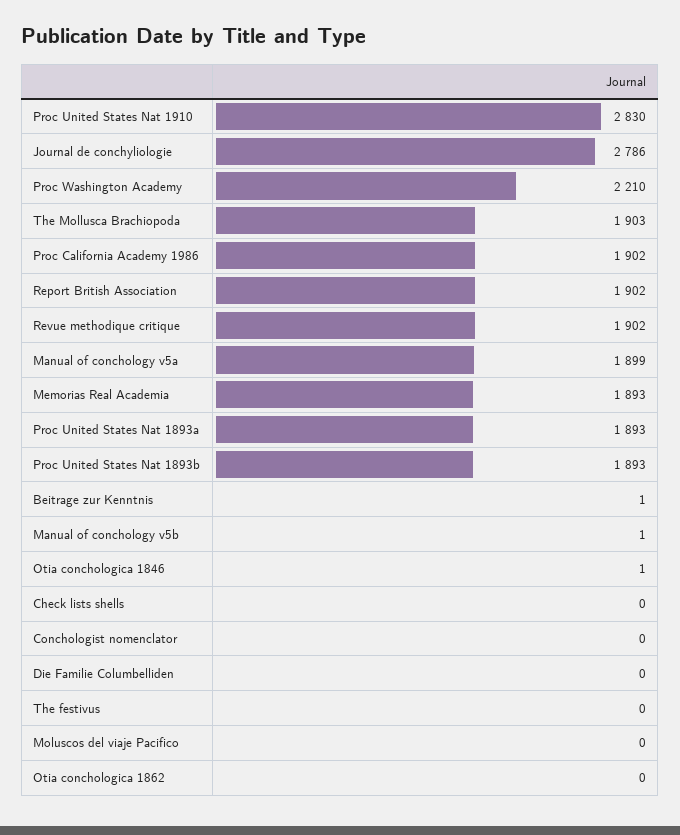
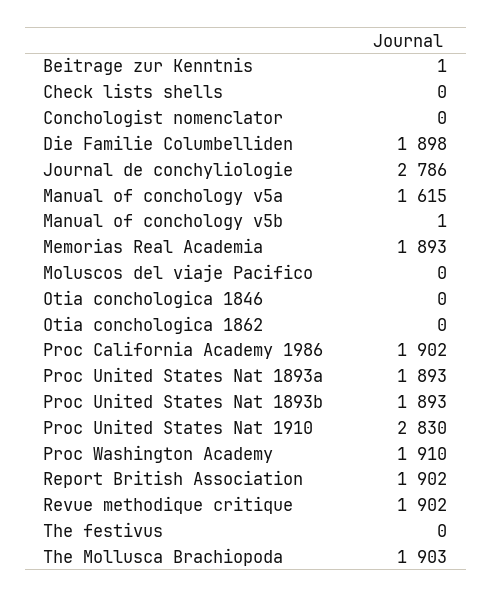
Proc Washington Academy: 2210 -> 1910
Manual of conchology v5a: 1899 -> 1615
Otia conchologica 1846: 1 -> 0
Die Familie Columbelliden: 0 -> 1898

